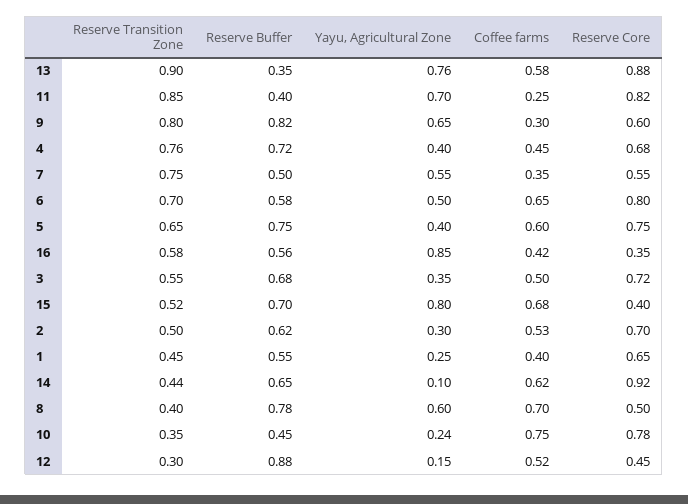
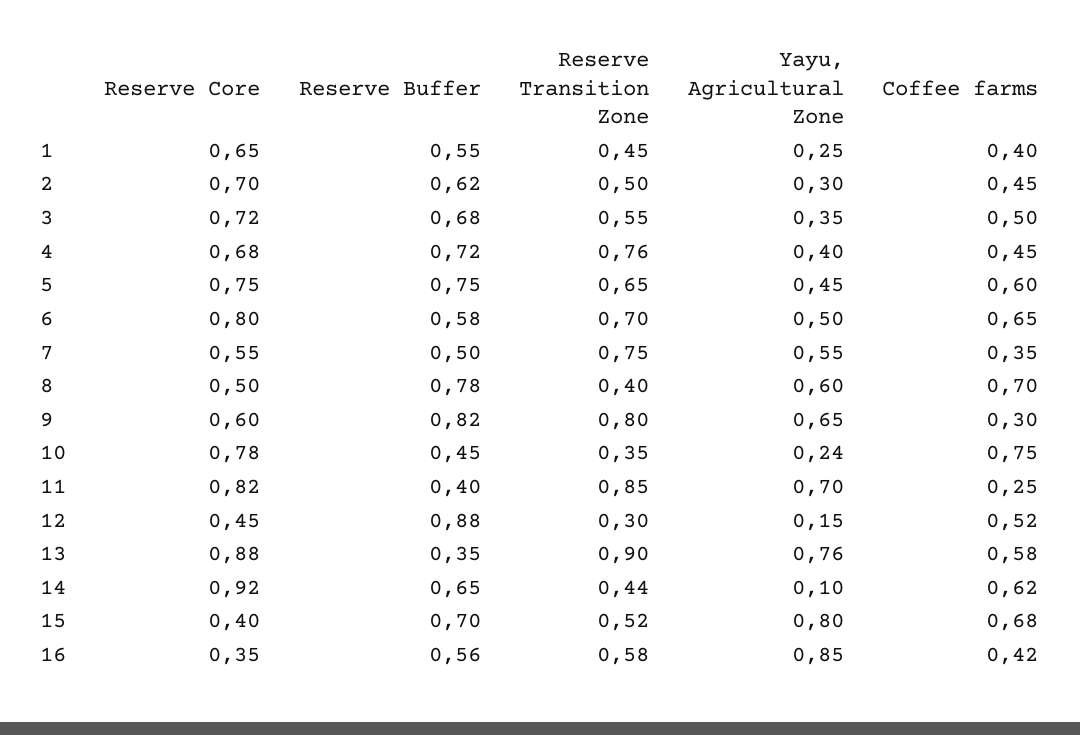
Yayu, Agricultural Zone, 5: 0.4 -> 0.45
Coffee farms, 2: 0.53 -> 0.45

